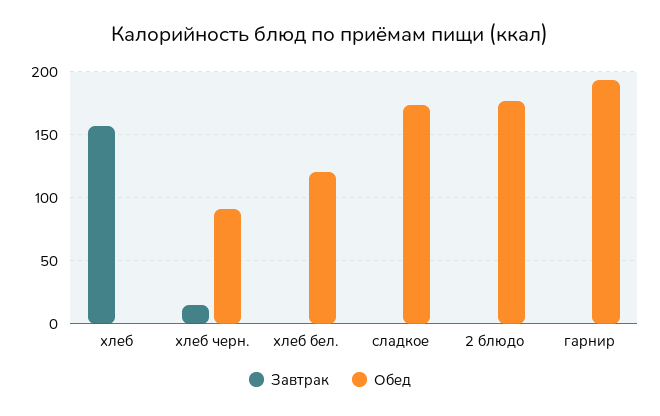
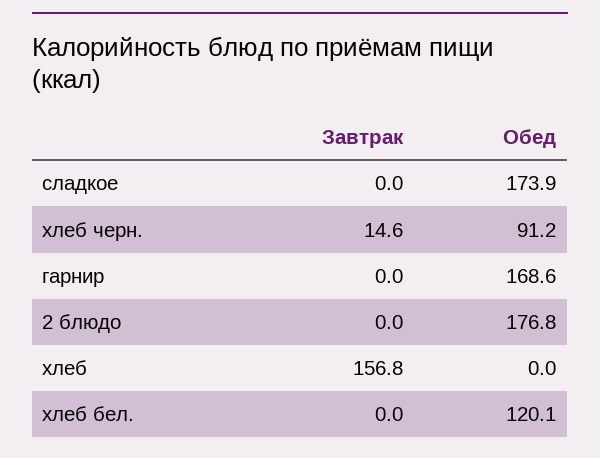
Обед, гарнир: 195 -> 168.6

